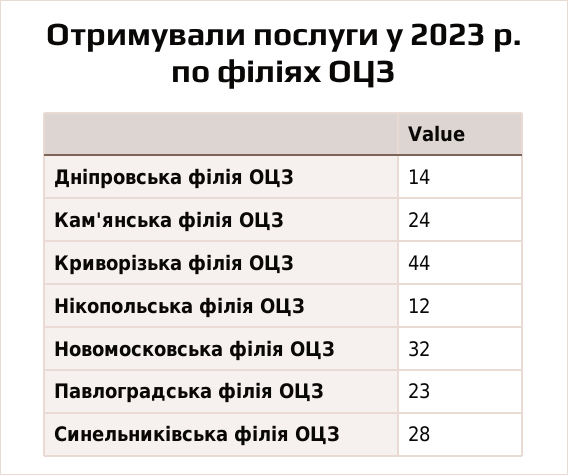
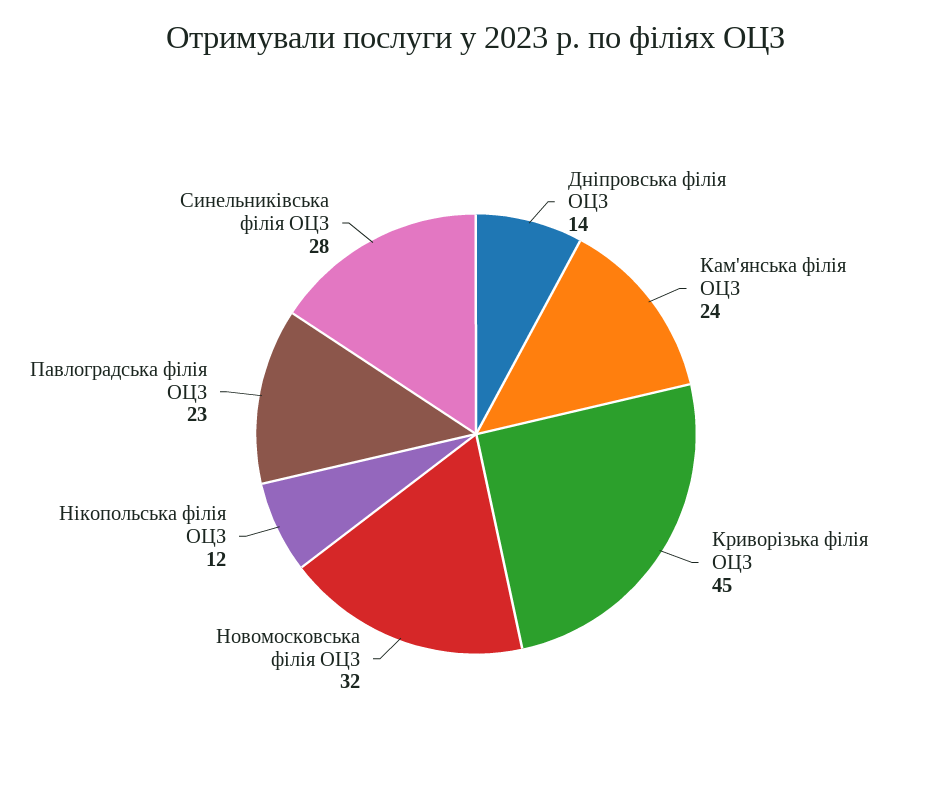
Криворізька філія ОЦЗ: 44 -> 45

